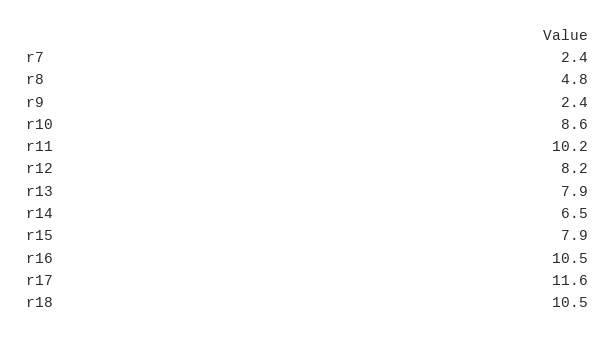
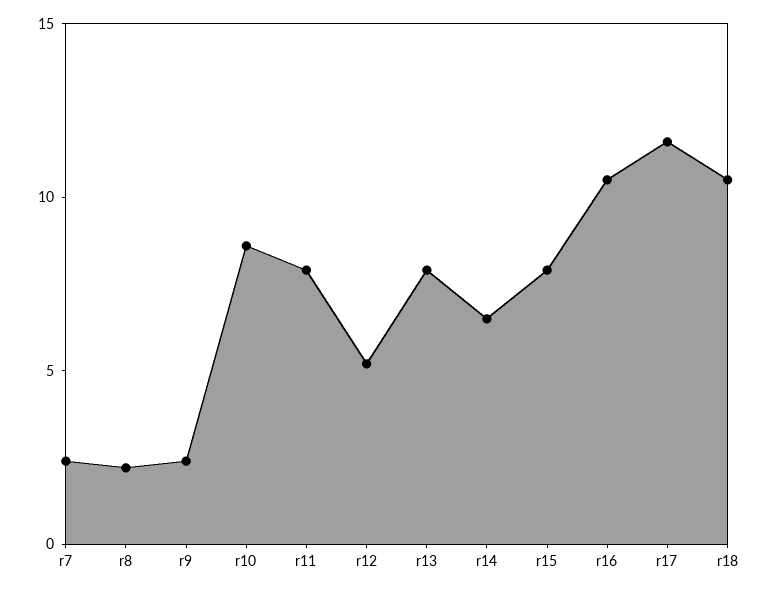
r8: 4.8 -> 2
r11: 10.2 -> 8
r12: 8.2 -> 5

